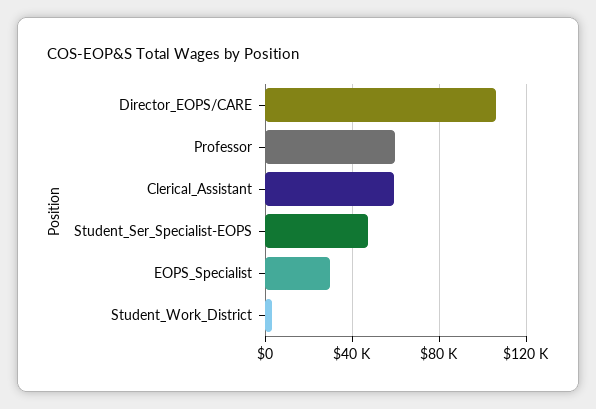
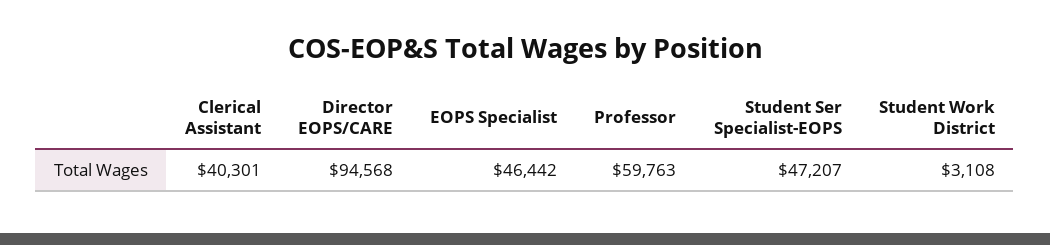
Director_EOPS/CARE: 105000 -> 94568
Clerical_Assistant: 60000 -> 40301
EOPS_Specialist: 30000 -> 46442

